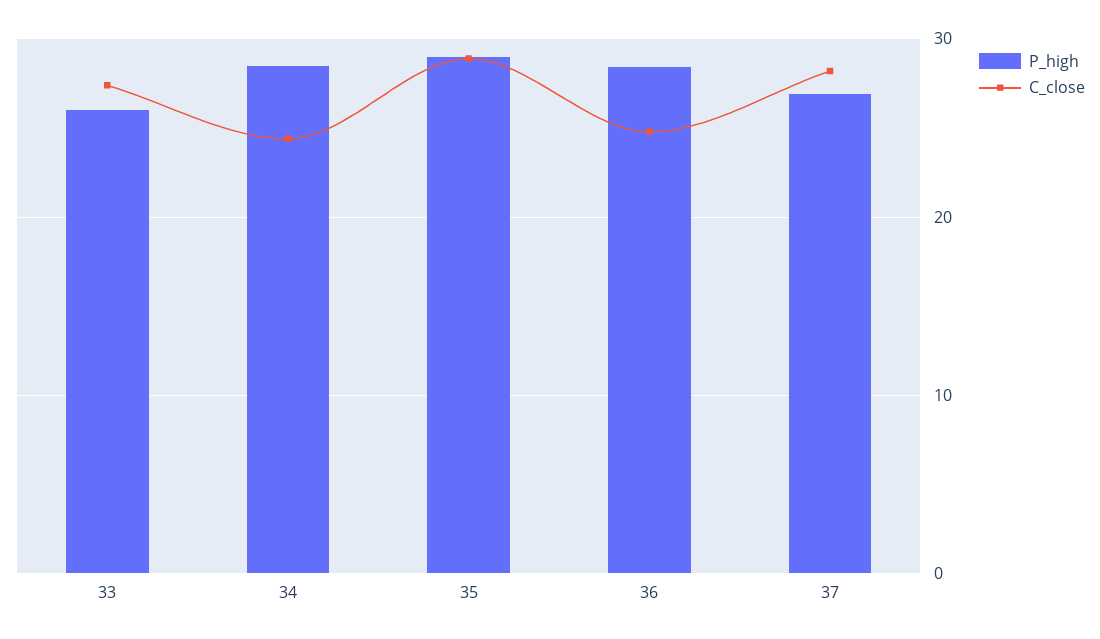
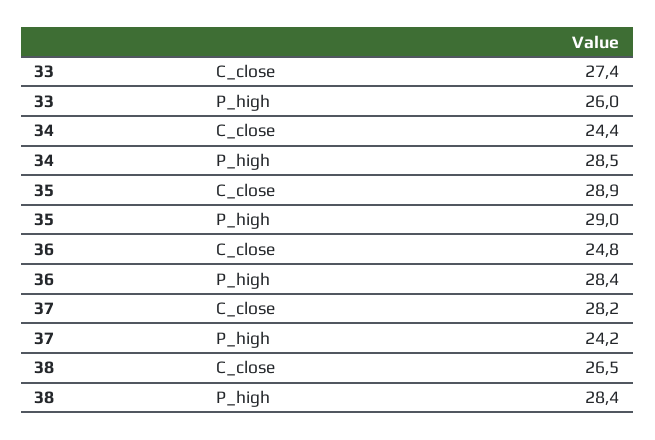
P_high, 37: 27 -> 24.2
C_close, 38: none -> 26.5
P_high, 38: none -> 28.4

